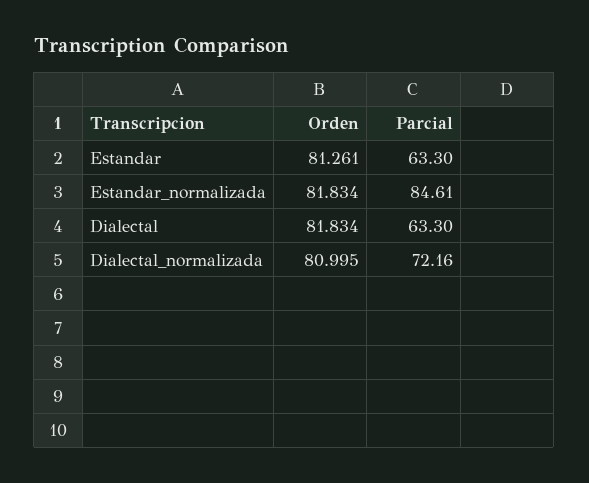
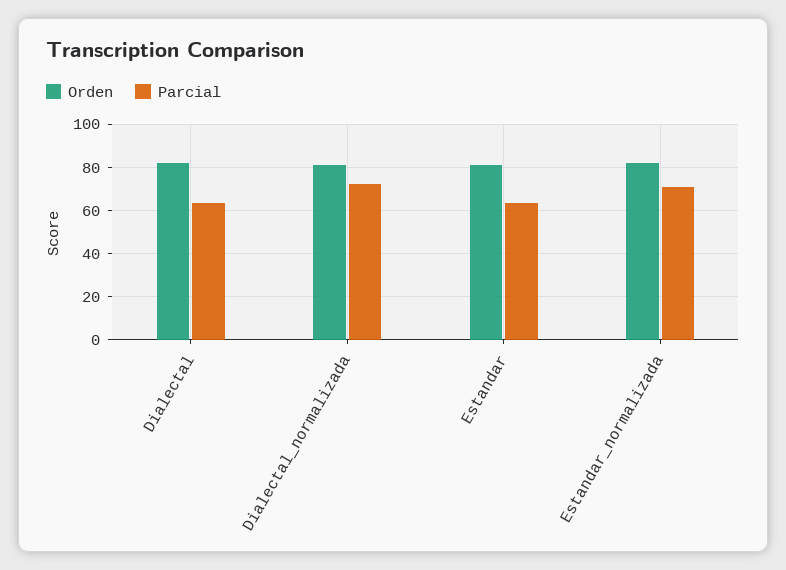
Parcial, Estandar_normalizada: 84.61 -> 70

